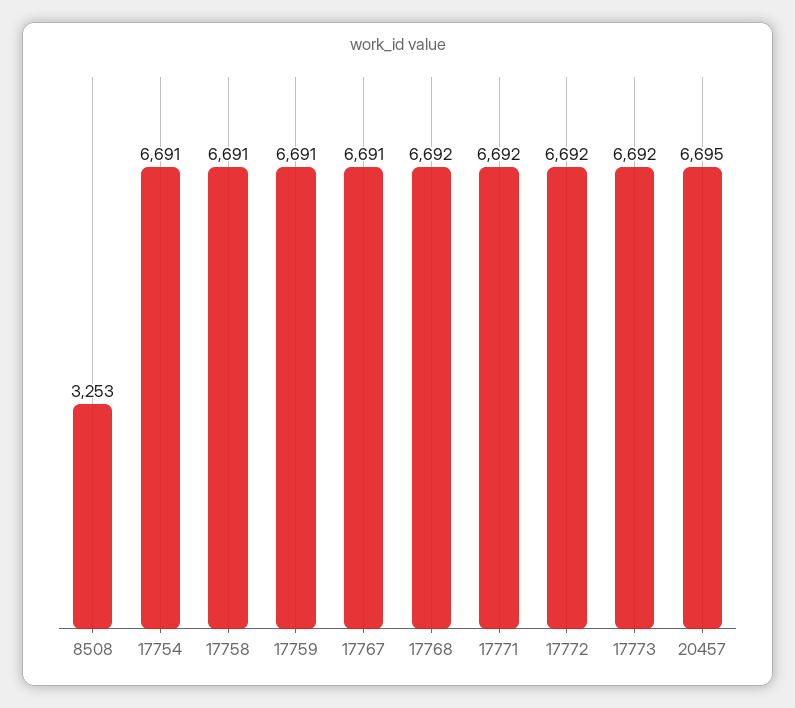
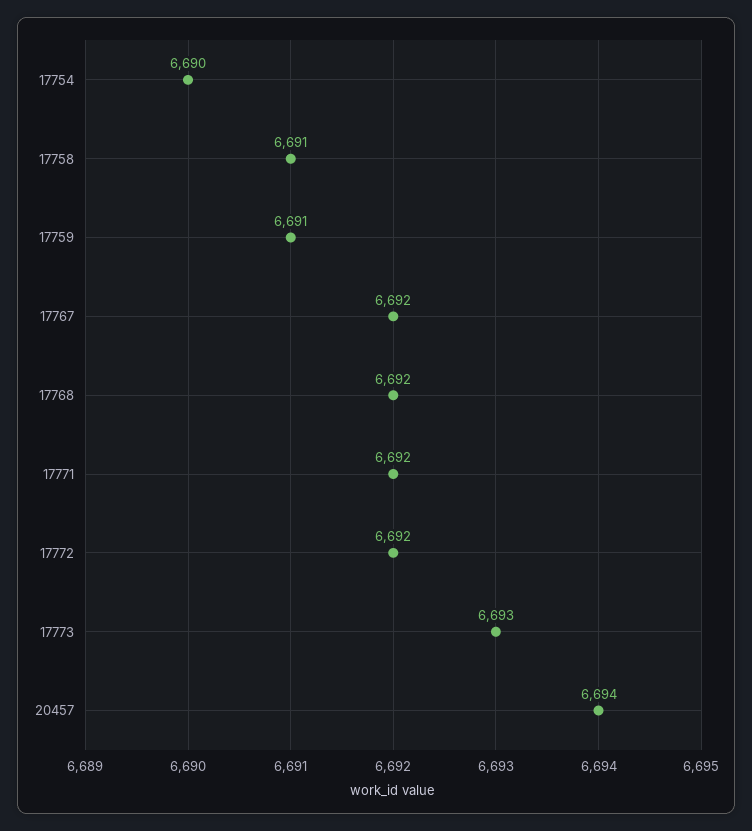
8508: 3253 -> none
17754: 6691 -> 6690
17767: 6691 -> 6692
17773: 6692 -> 6693
20457: 6695 -> 6694

